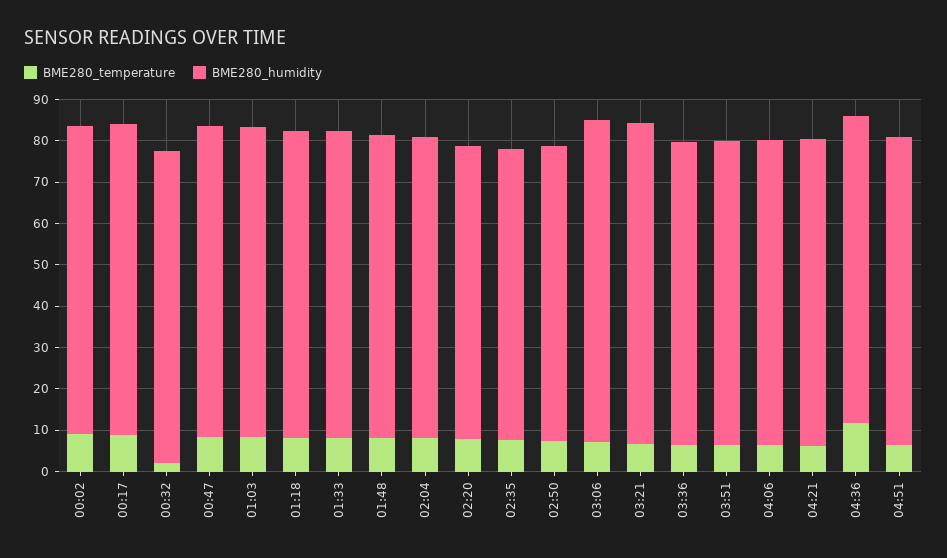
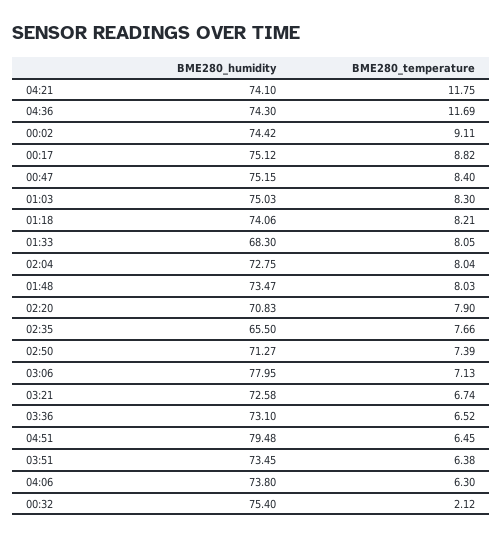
BME280_humidity, 01:33: 74 -> 68.3
BME280_humidity, 02:35: 70 -> 65.5
BME280_humidity, 03:21: 78 -> 72.58
BME280_temperature, 04:21: 6 -> 11.75
BME280_humidity, 04:51: 74 -> 79.48

